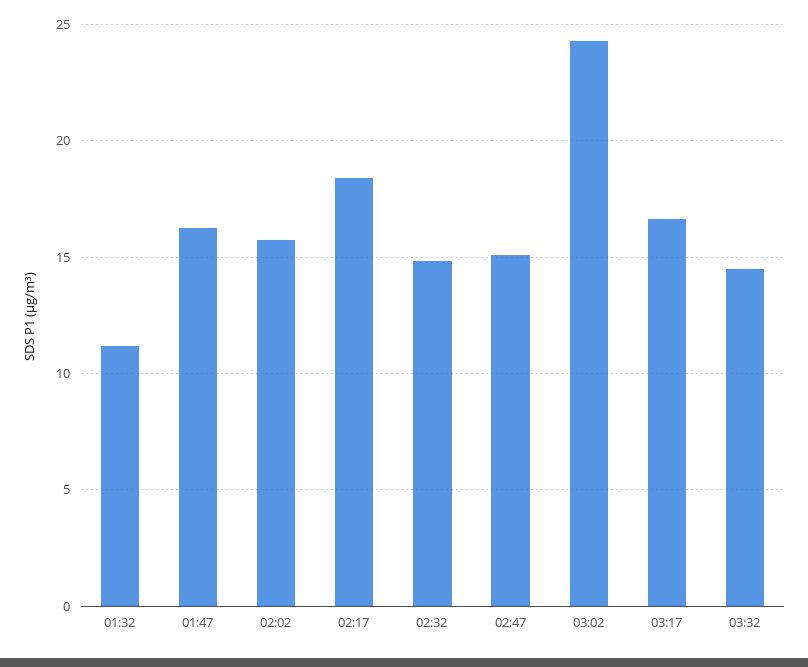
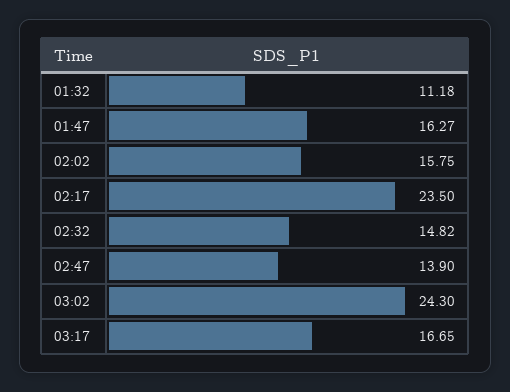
02:17: 18.5 -> 23.5
02:47: 15 -> 13.9
03:32: 14.5 -> none

